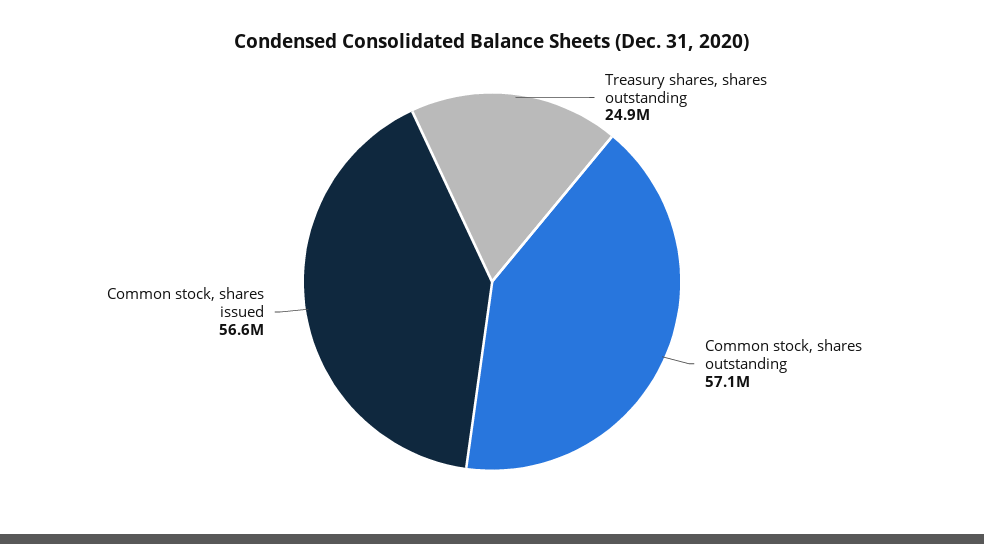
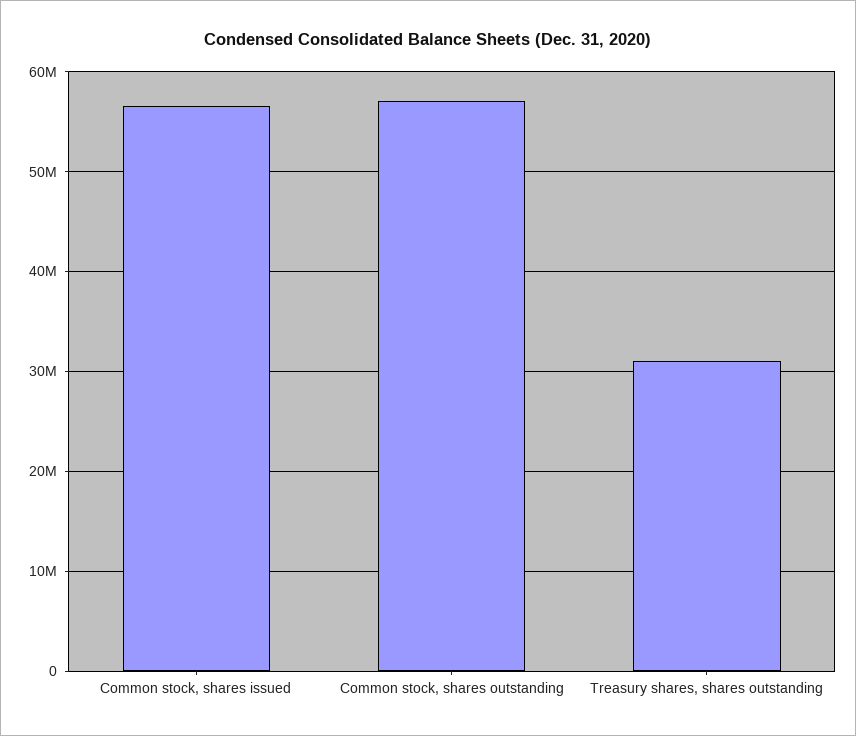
Treasury shares, shares outstanding: 24900000 -> 31000000

